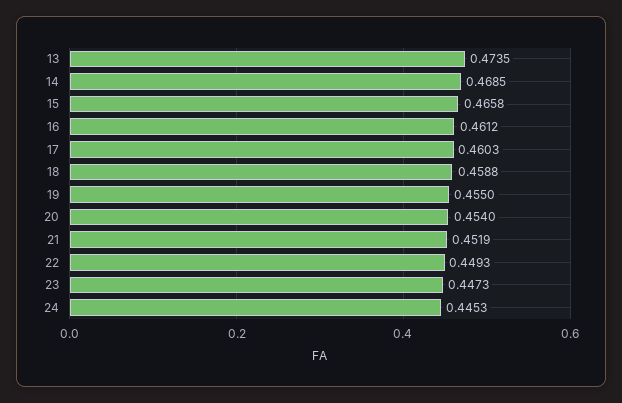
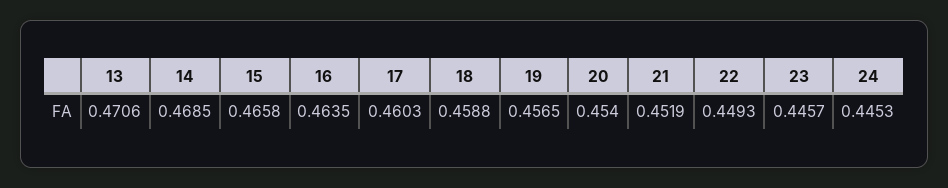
13: 0.4735 -> 0.4706
16: 0.4612 -> 0.4635
19: 0.455 -> 0.4565
23: 0.4473 -> 0.4457

